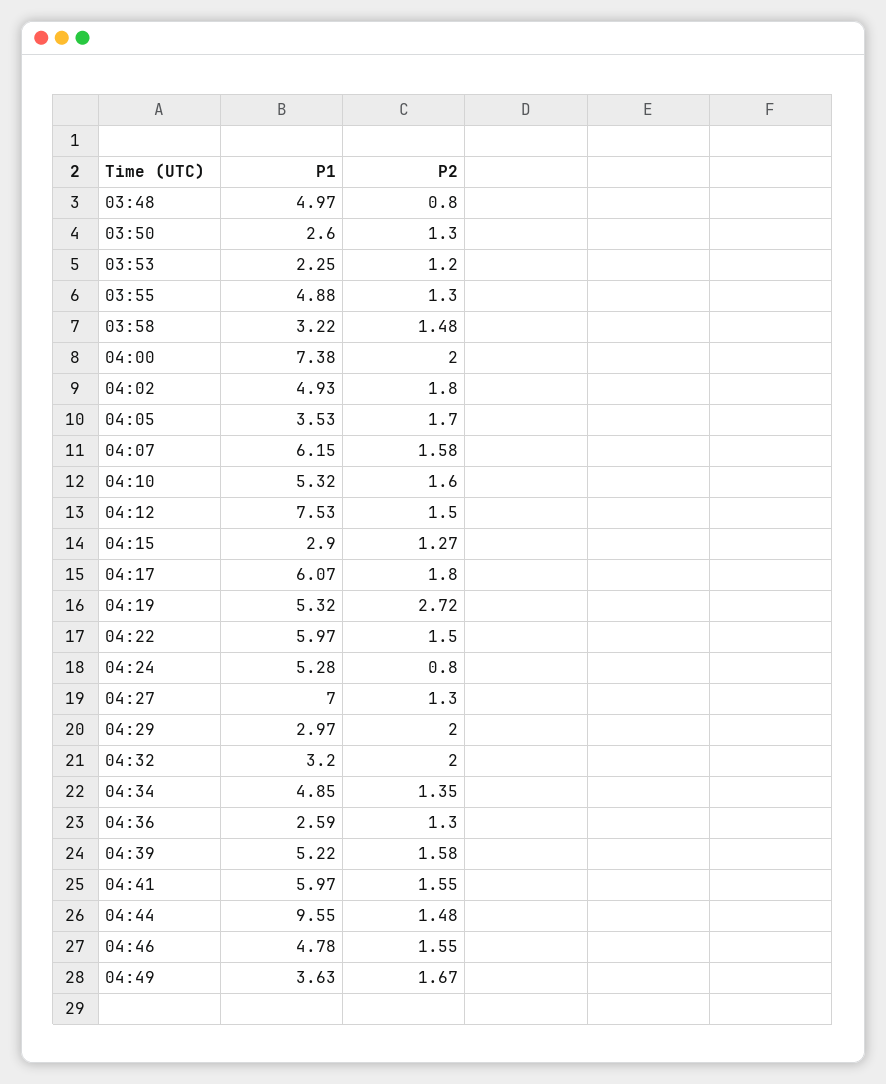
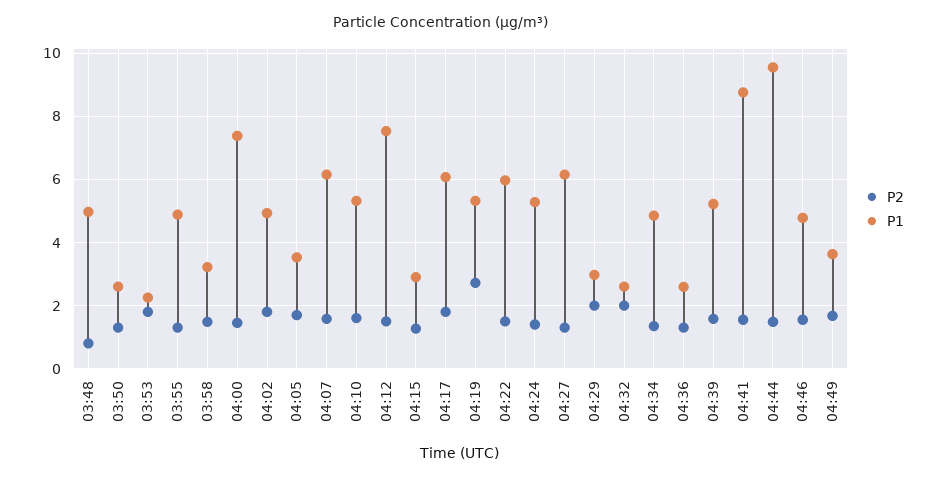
P2, 03:53: 1.2 -> 1.8
P2, 04:00: 2 -> 1.4
P2, 04:24: 0.8 -> 1.4
P1, 04:27: 7 -> 6.2
P1, 04:32: 3.2 -> 2.6
P1, 04:41: 5.97 -> 8.8

